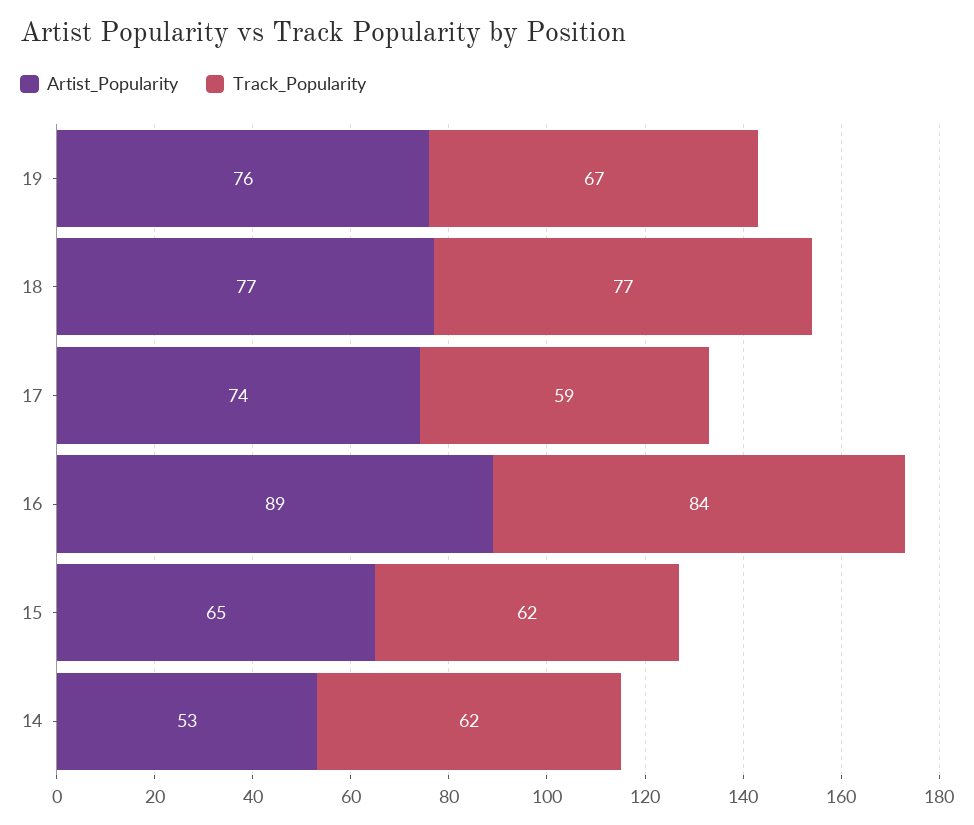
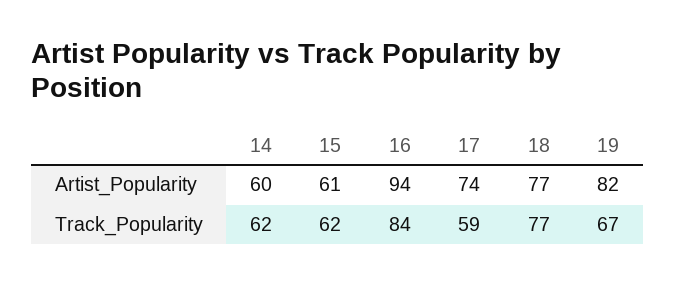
Artist_Popularity, 19: 76 -> 82
Artist_Popularity, 16: 89 -> 94
Artist_Popularity, 15: 65 -> 61
Artist_Popularity, 14: 53 -> 60

